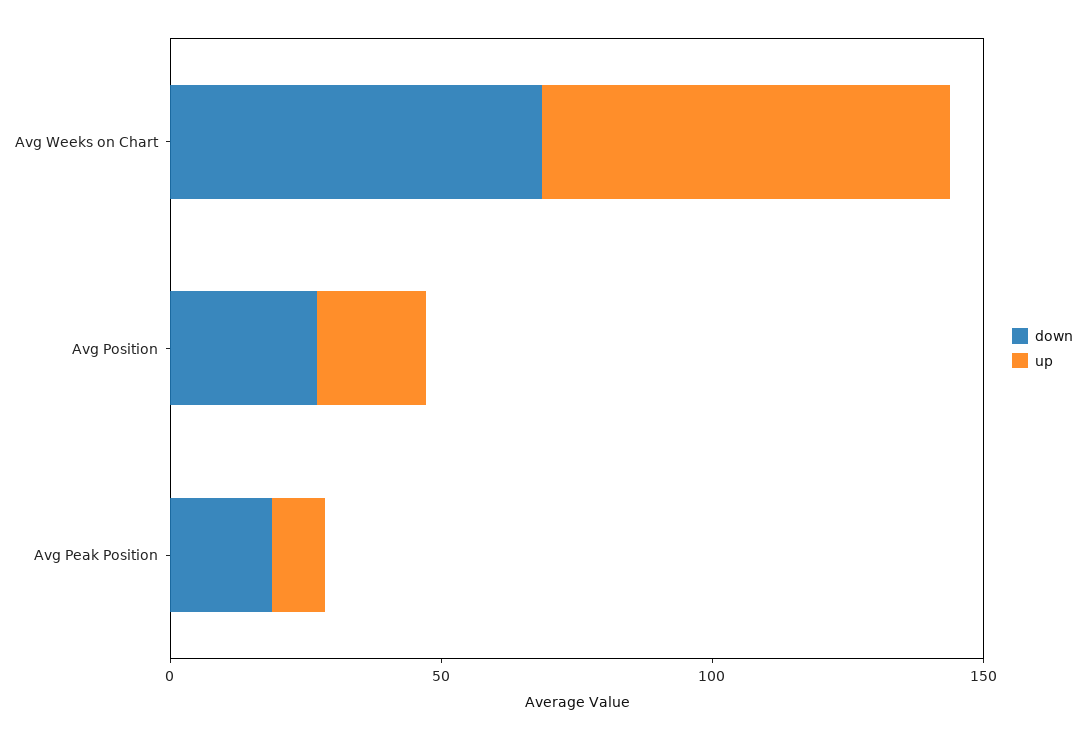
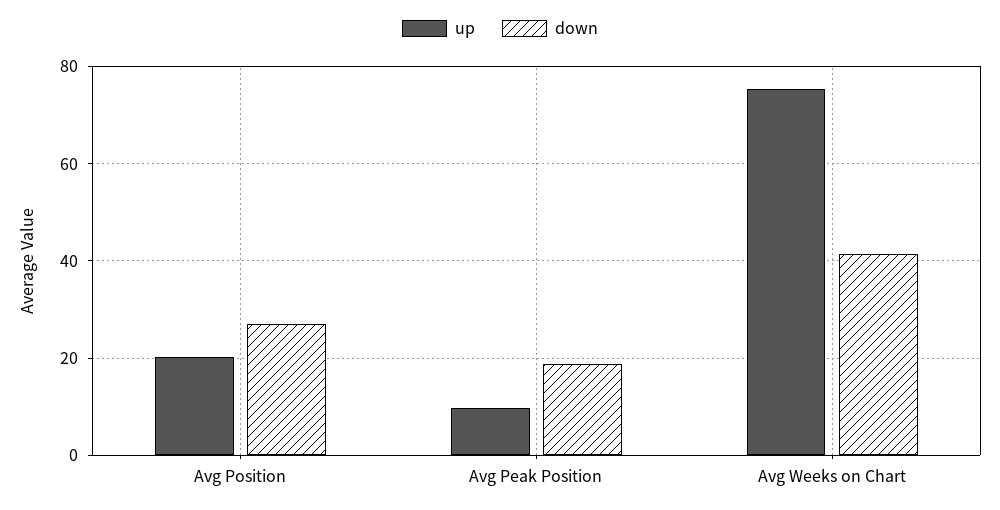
down, Avg Weeks on Chart: 70 -> 42

